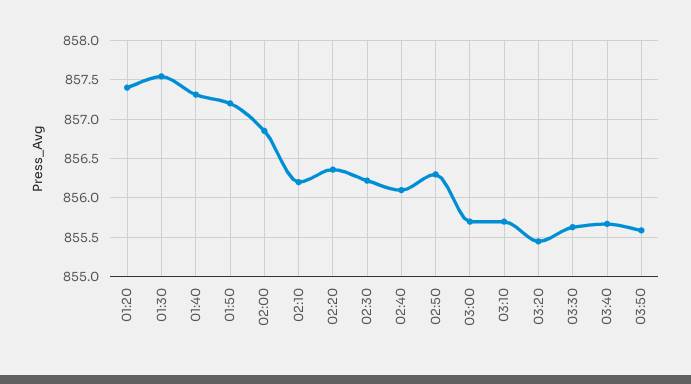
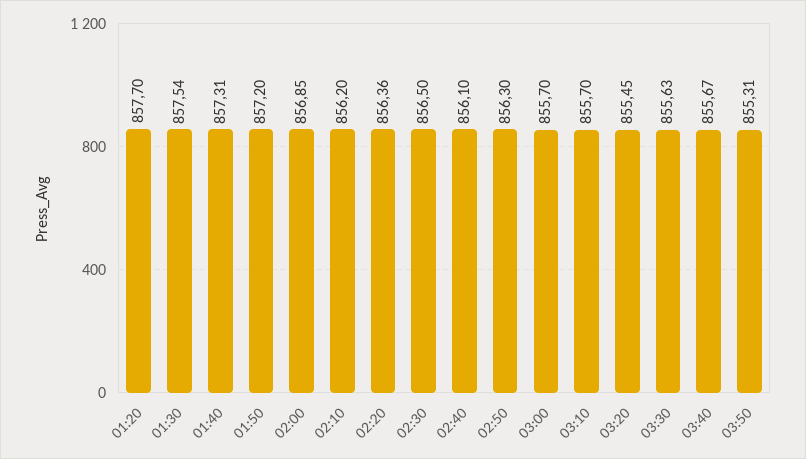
01:20: 857.4 -> 857.7
02:30: 856.2 -> 856.5
03:50: 855.6 -> 855.31

